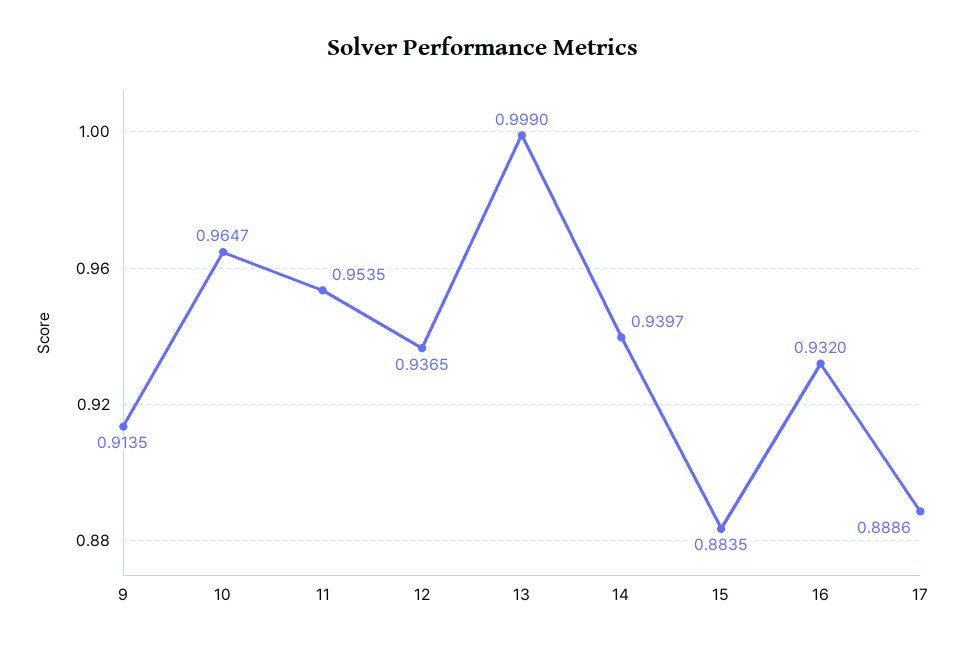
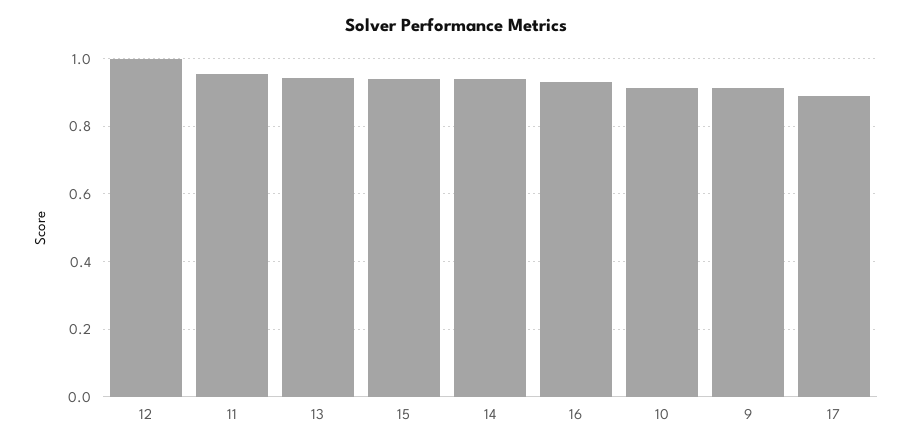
10: 0.9647 -> 0.92
12: 0.9365 -> 1
13: 0.999 -> 0.94
15: 0.8835 -> 0.94

